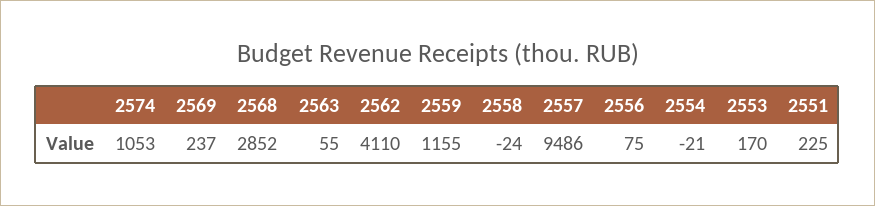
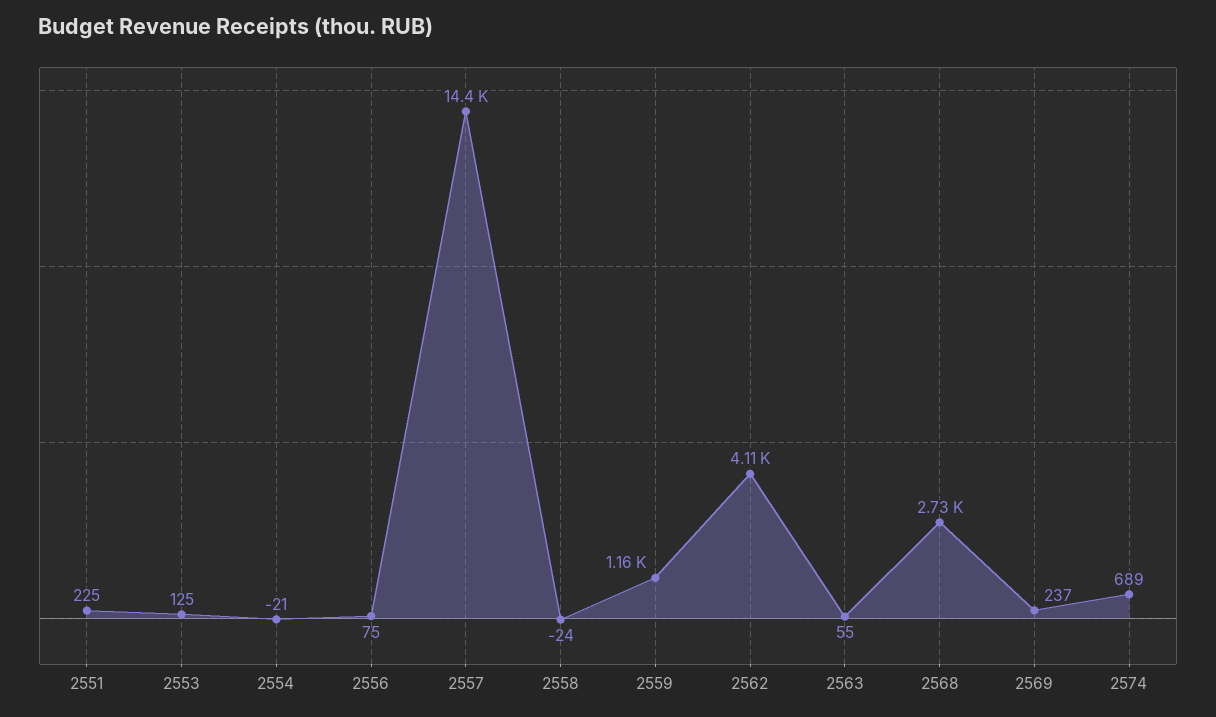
2574: 1053 -> 689
2568: 2852 -> 2730
2557: 9486 -> 14400
2553: 170 -> 125

